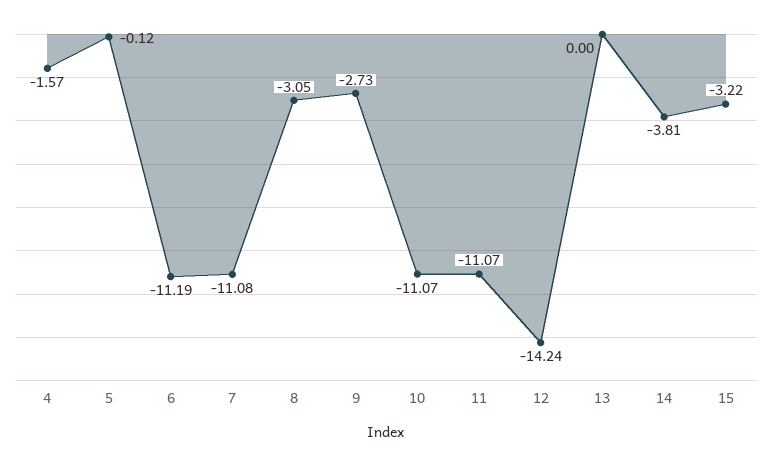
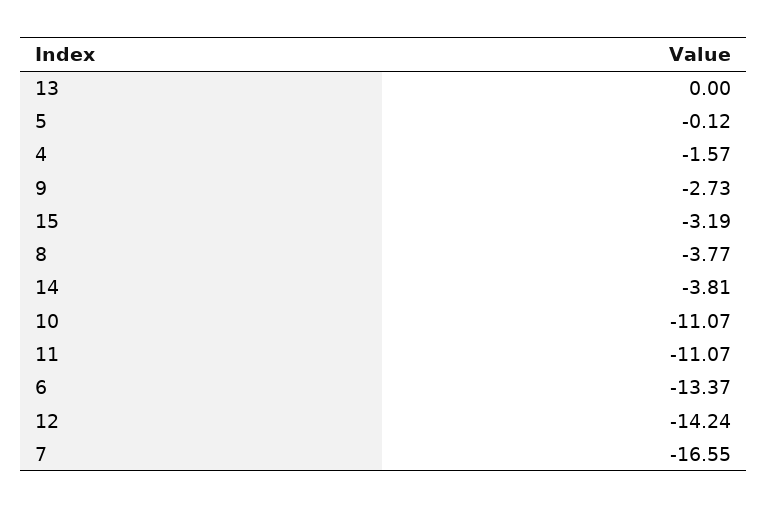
6: -11.19 -> -13.37
7: -11.08 -> -16.55
8: -3.05 -> -3.77
15: -3.22 -> -3.19

